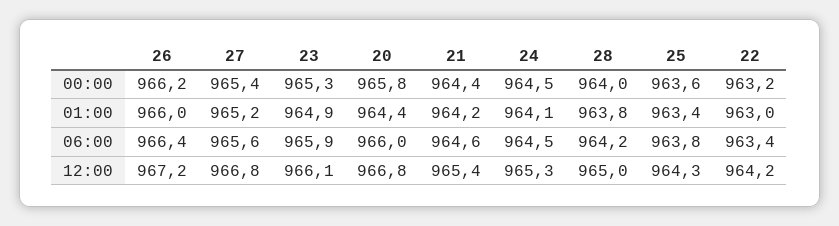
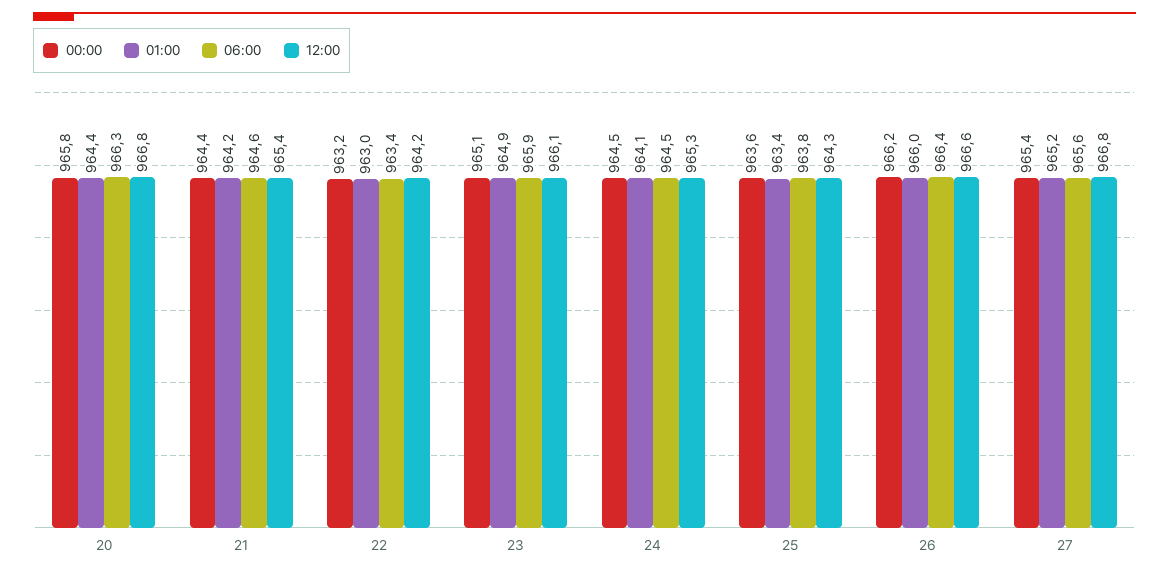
00:00, 23: 965.3 -> 965.1
00:00, 28: 964 -> none
01:00, 28: 963.8 -> none
06:00, 20: 966 -> 966.3
06:00, 28: 964.2 -> none
12:00, 26: 967.2 -> 966.6
12:00, 28: 965 -> none

